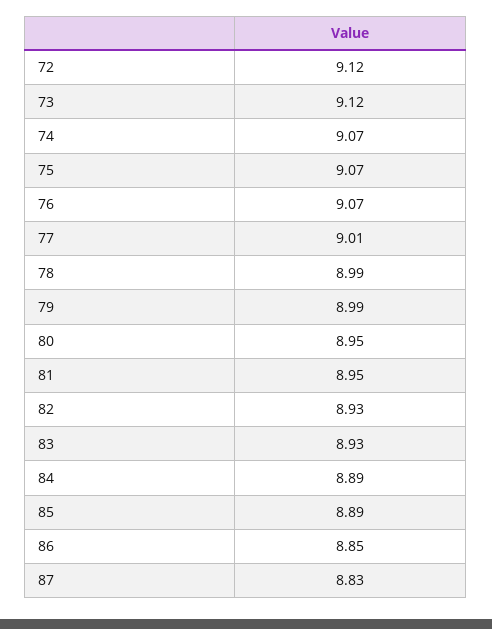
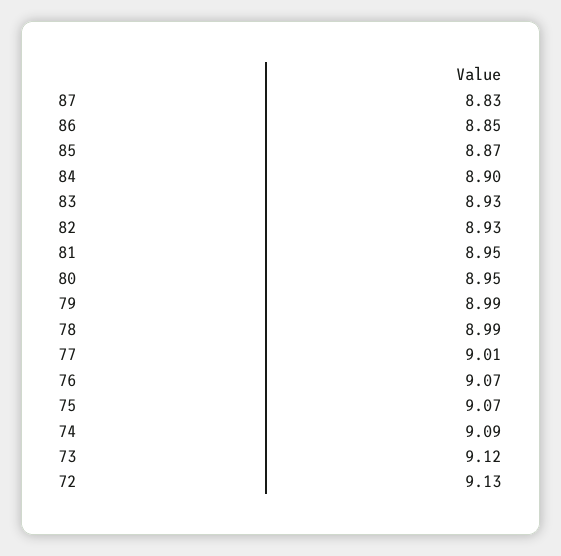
72: 9.12 -> 9.13
74: 9.07 -> 9.09
84: 8.89 -> 8.9
85: 8.89 -> 8.87

